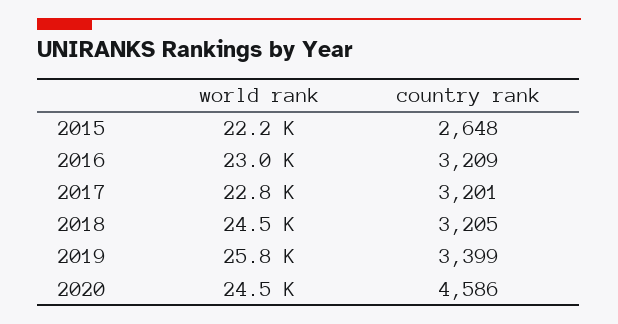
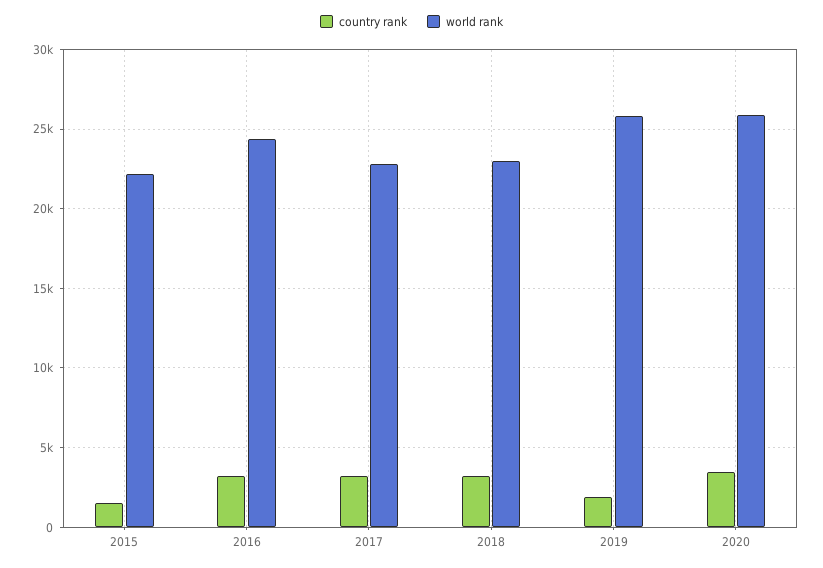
country rank, 2015: 2648 -> 1500
world rank, 2016: 23000 -> 24500
world rank, 2018: 24500 -> 23000
country rank, 2019: 3399 -> 2000
world rank, 2020: 24500 -> 26000
country rank, 2020: 4586 -> 3500

